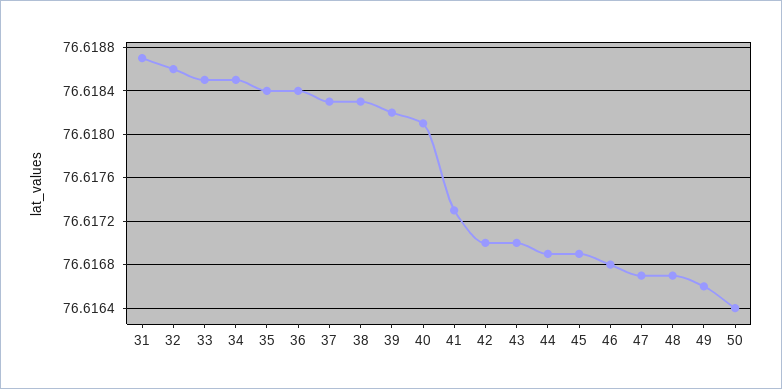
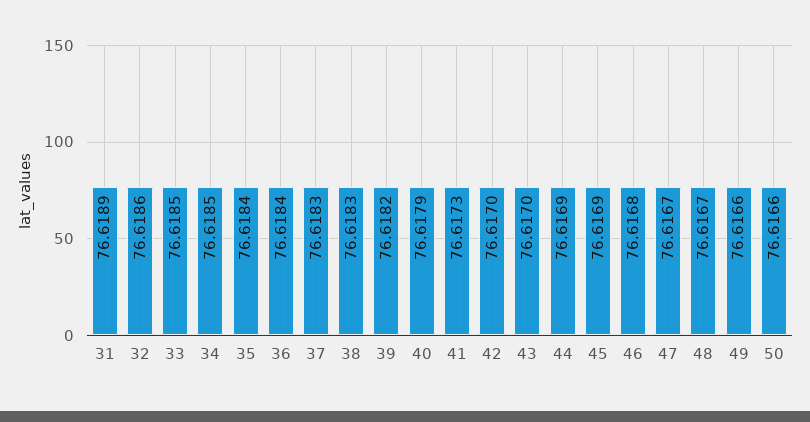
31: 76.6187 -> 76.6189
40: 76.6181 -> 76.6179
50: 76.6164 -> 76.6166

